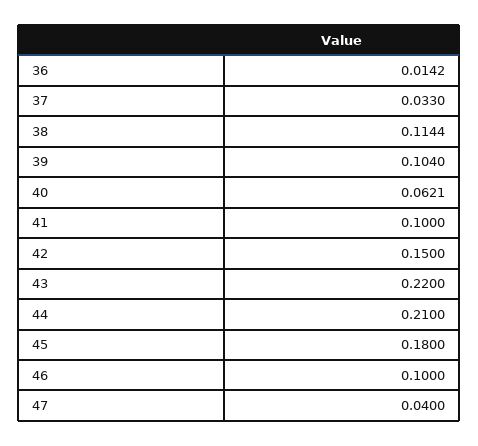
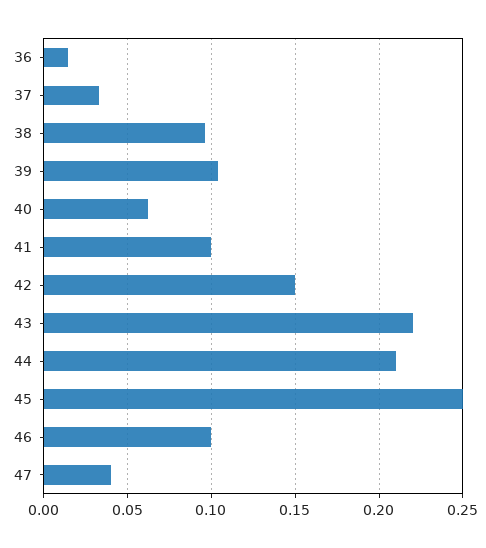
38: 0.1144 -> 0.095
45: 0.18 -> 0.25

